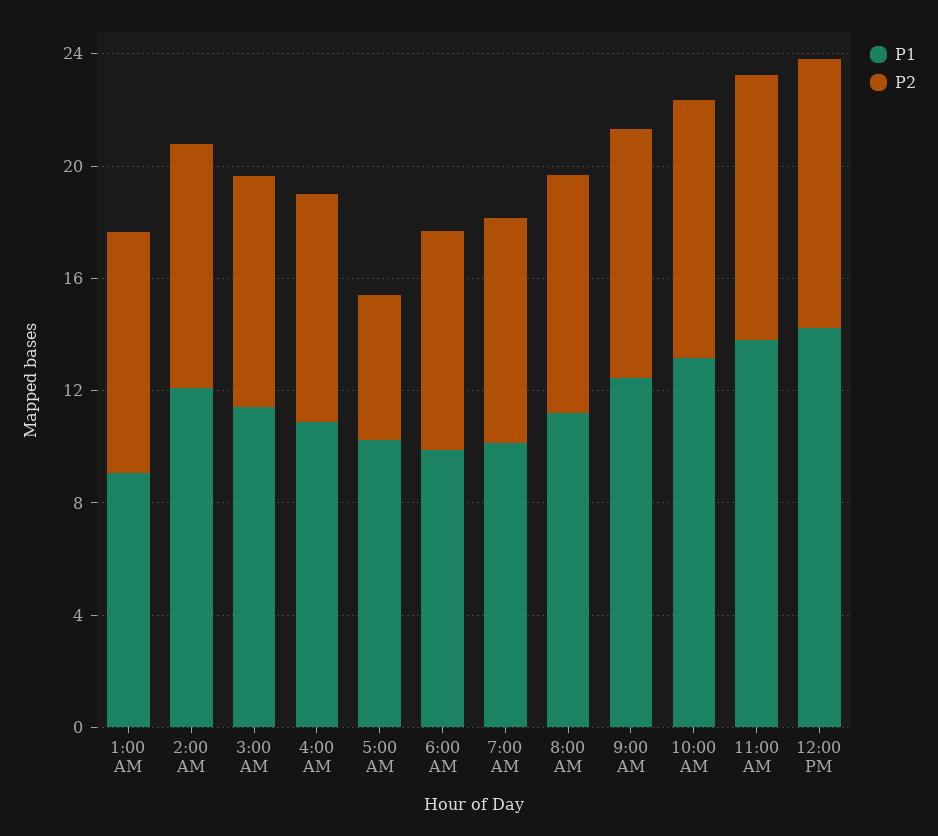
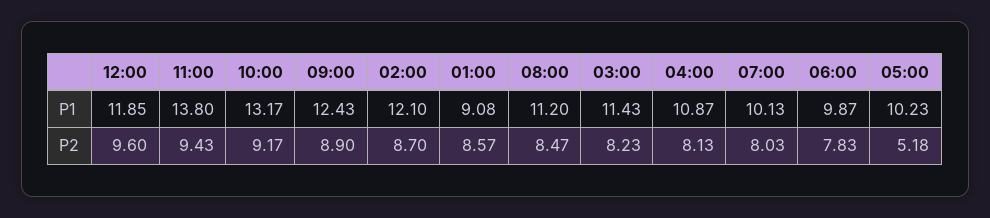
P1, 12:00 PM: 14 -> 11.85

